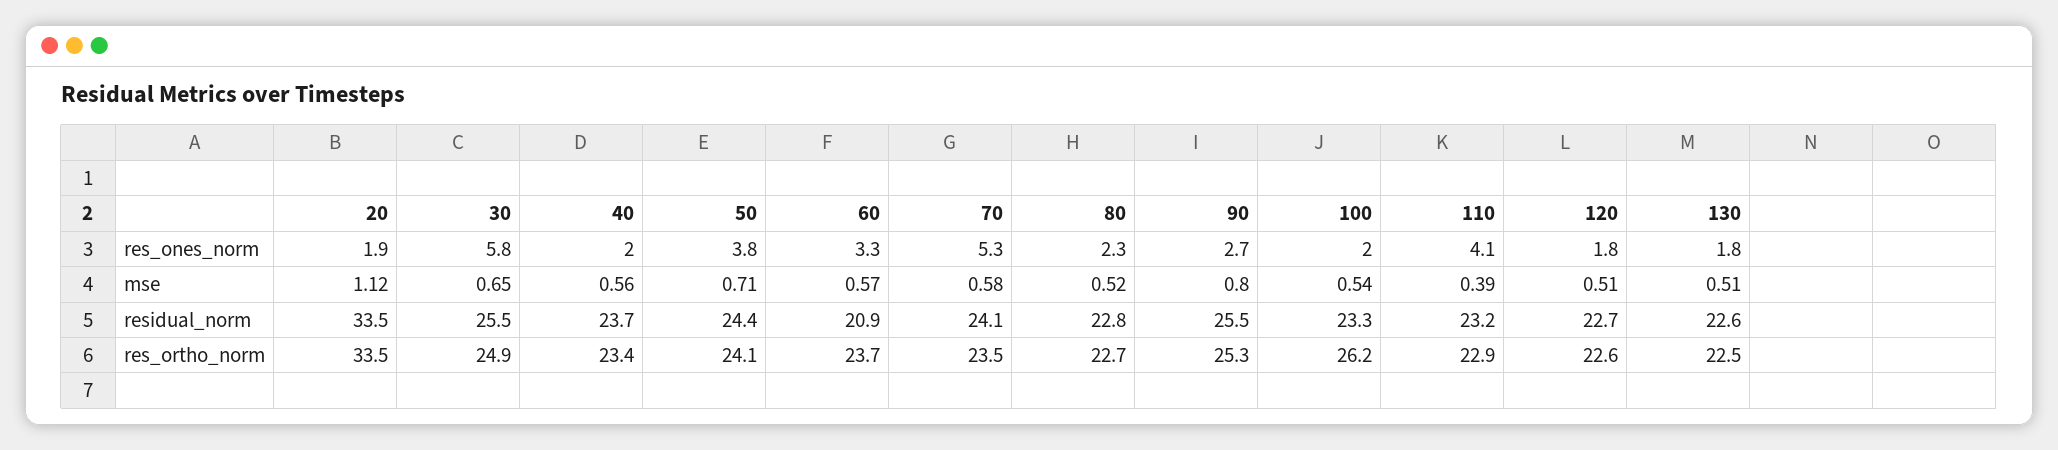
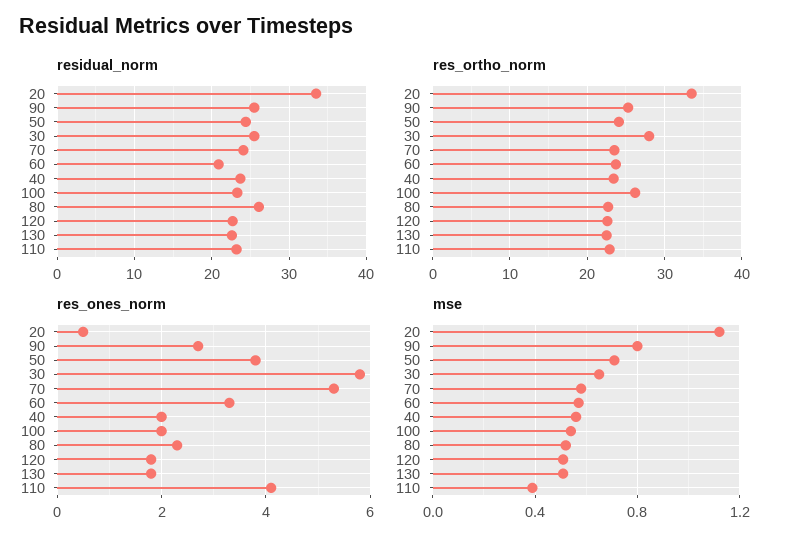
res_ones_norm, 20: 1.9 -> 0.5
residual_norm, 80: 22.8 -> 26
res_ortho_norm, 30: 24.9 -> 28

